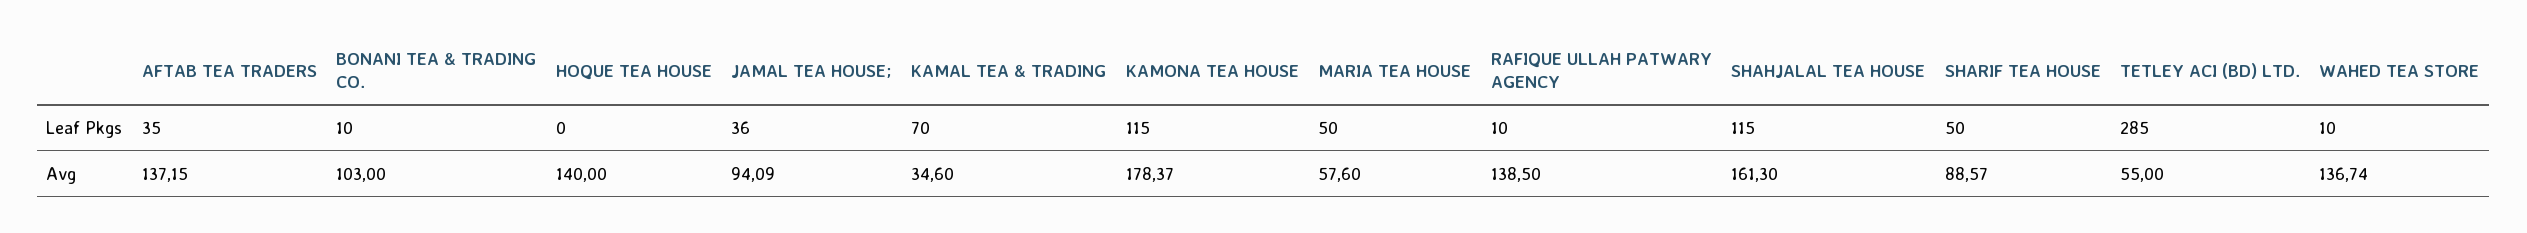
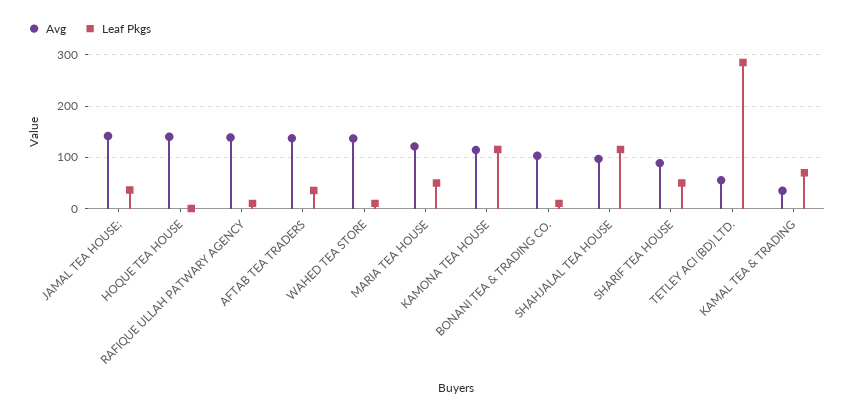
Avg, JAMAL TEA HOUSE;: 94.09 -> 140
Avg, KAMONA TEA HOUSE: 178.37 -> 120
Avg, MARIA TEA HOUSE: 57.6 -> 120
Avg, SHAHJALAL TEA HOUSE: 161.3 -> 100

